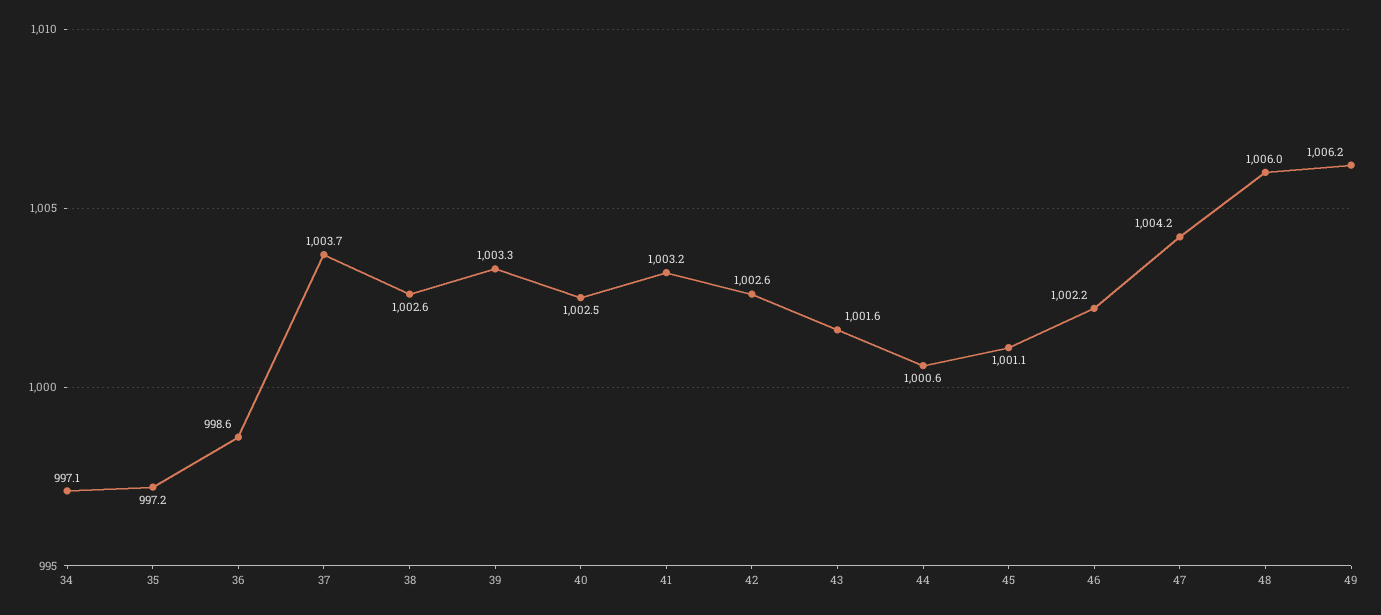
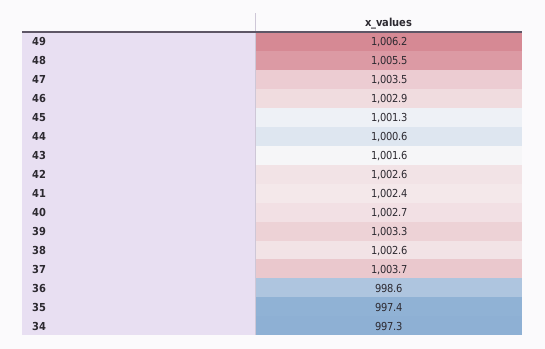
34: 997.1 -> 997.3
35: 997.2 -> 997.4
40: 1002.5 -> 1002.7
41: 1003.2 -> 1002.4
45: 1001.1 -> 1001.3
46: 1002.2 -> 1002.9
47: 1004.2 -> 1003.5
48: 1006 -> 1005.5

